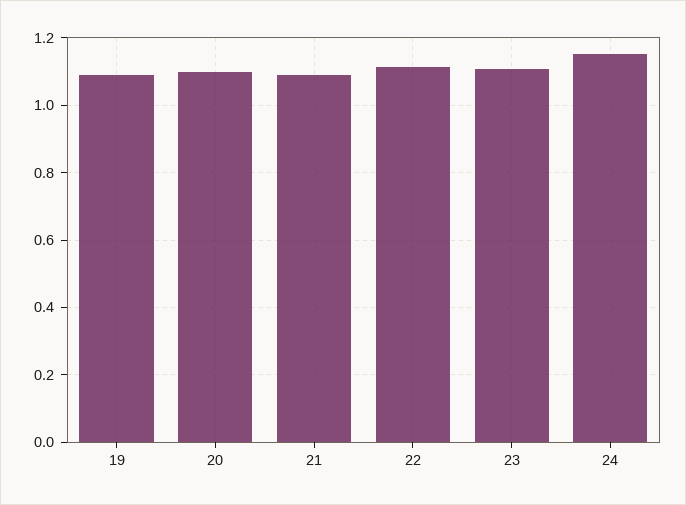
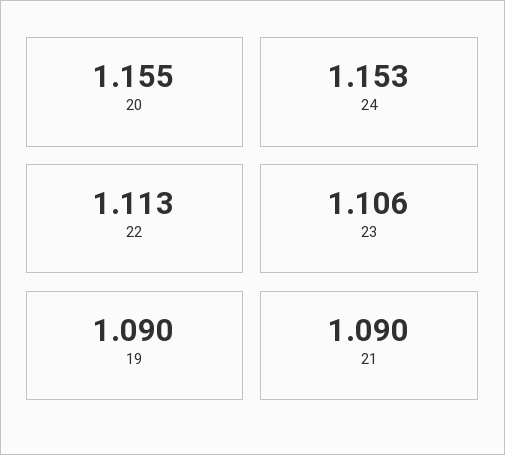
20: 1.1 -> 1.155

